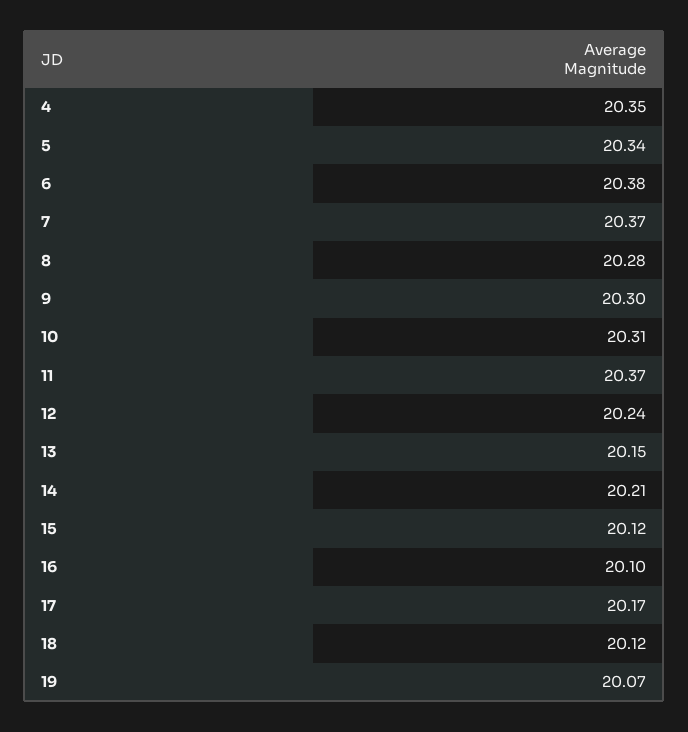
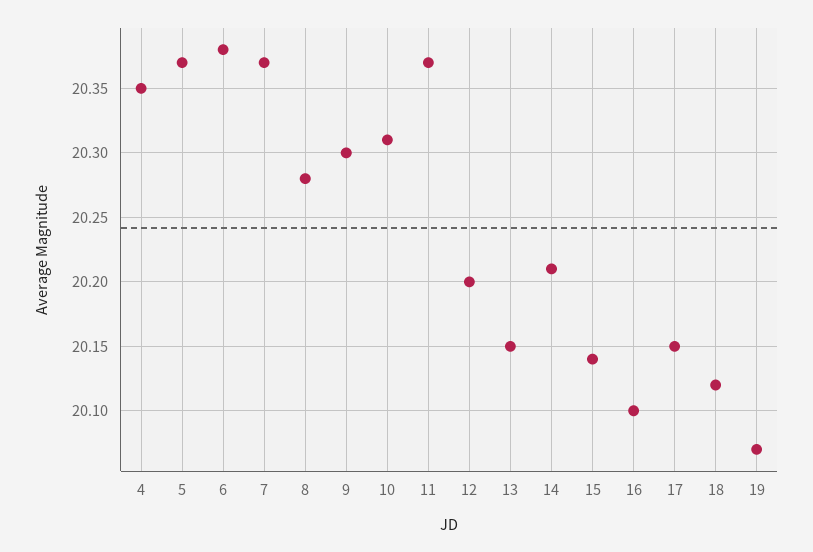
5: 20.34 -> 20.37
12: 20.24 -> 20.2
15: 20.12 -> 20.14
17: 20.17 -> 20.15

